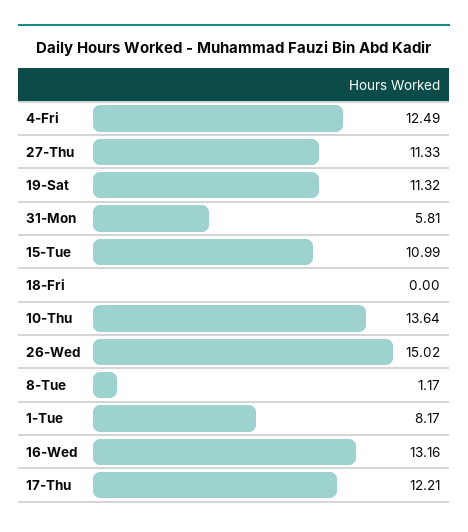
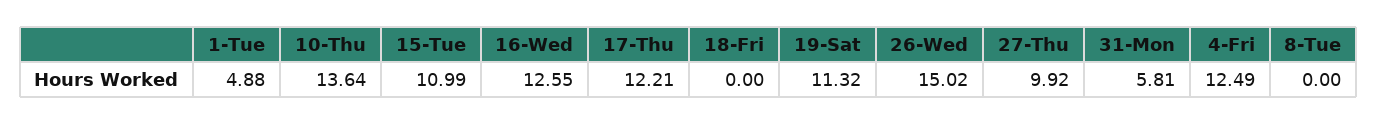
27-Thu: 11.33 -> 9.92
8-Tue: 1.17 -> 0
1-Tue: 8.17 -> 4.88
16-Wed: 13.16 -> 12.55

